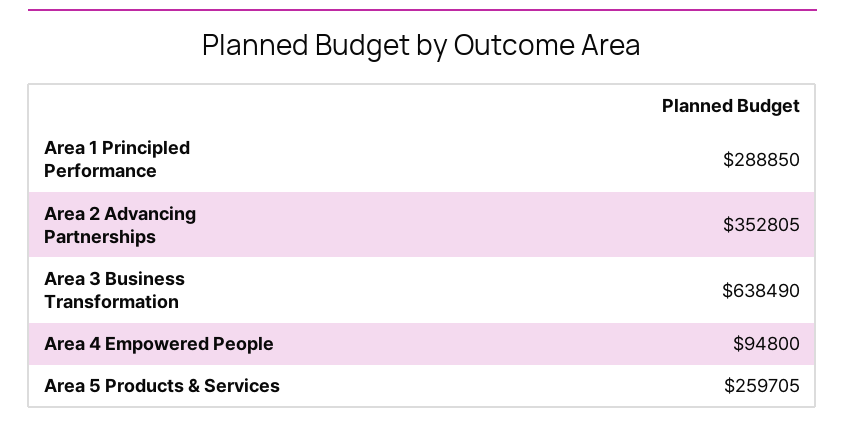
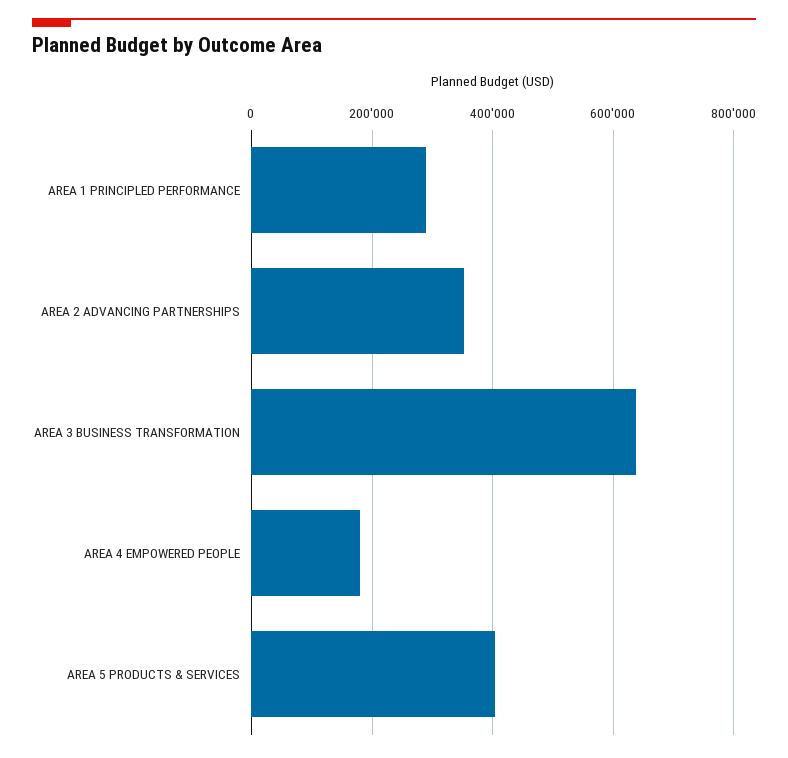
Area 4 Empowered People: 94800 -> 180000
Area 5 Products & Services: 259705 -> 400000

